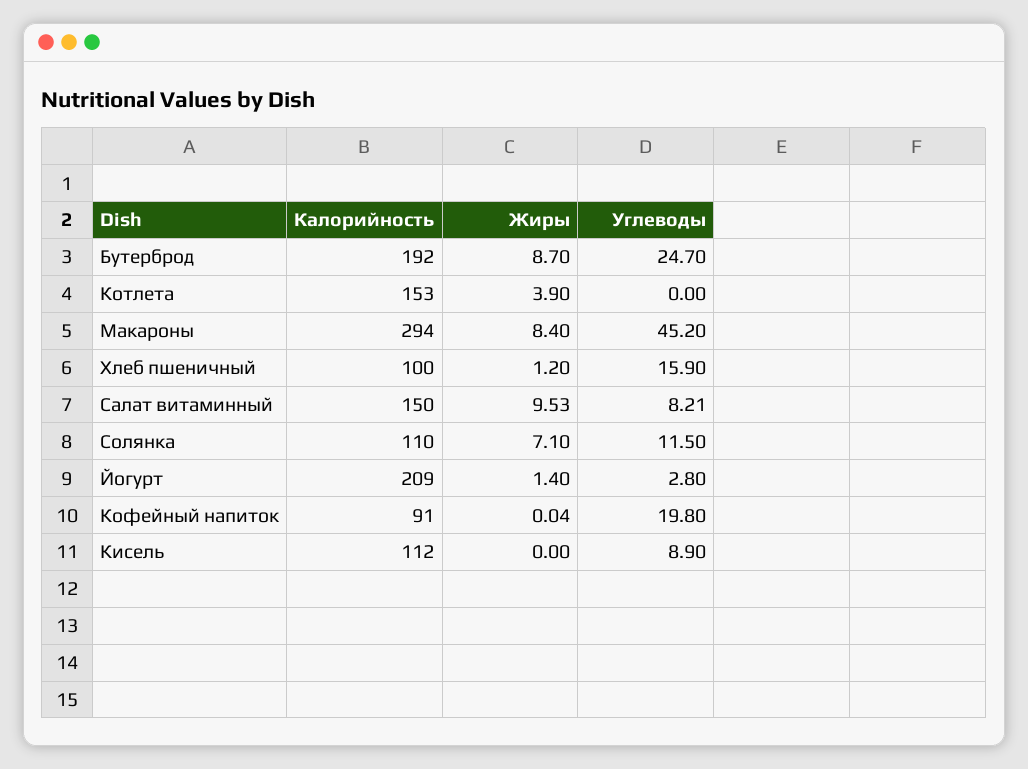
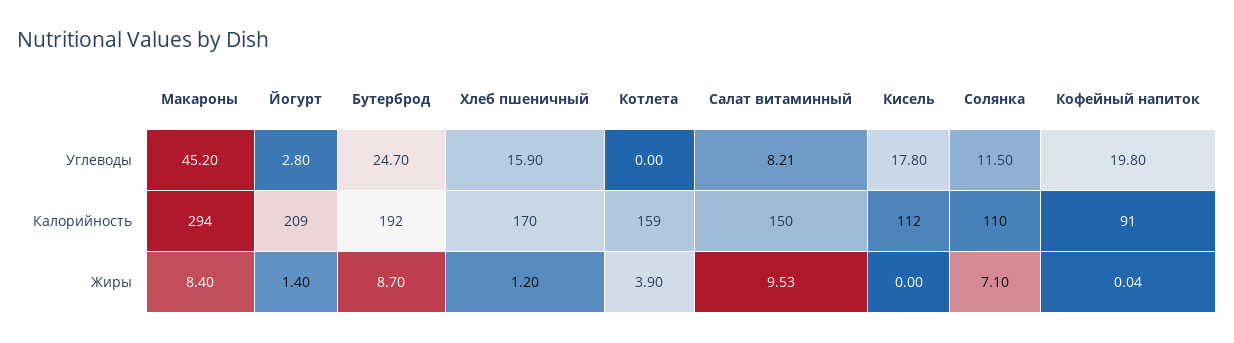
Калорийность, Котлета: 153 -> 159
Калорийность, Хлеб пшеничный: 100 -> 170
Углеводы, Кисель: 8.9 -> 17.8

